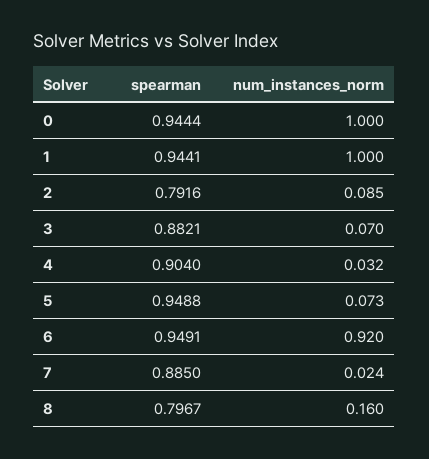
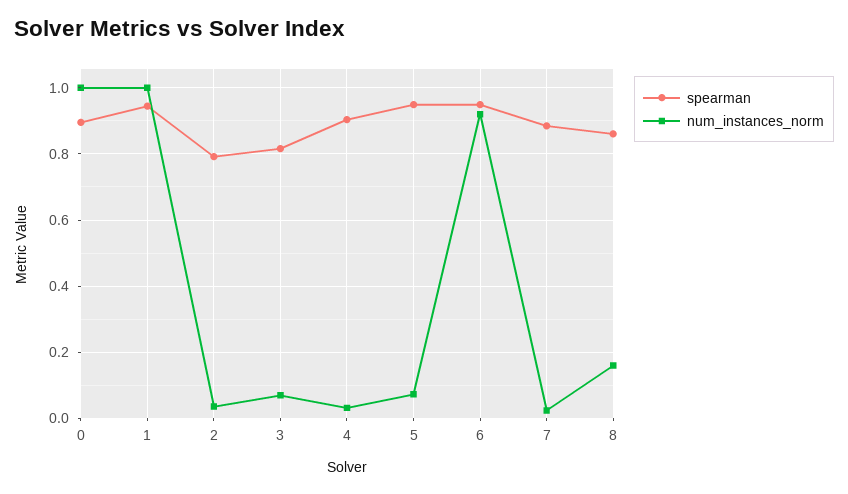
spearman, 0: 0.9444 -> 0.9
num_instances_norm, 2: 0.085 -> 0.04
spearman, 3: 0.8821 -> 0.82
spearman, 8: 0.7967 -> 0.86

